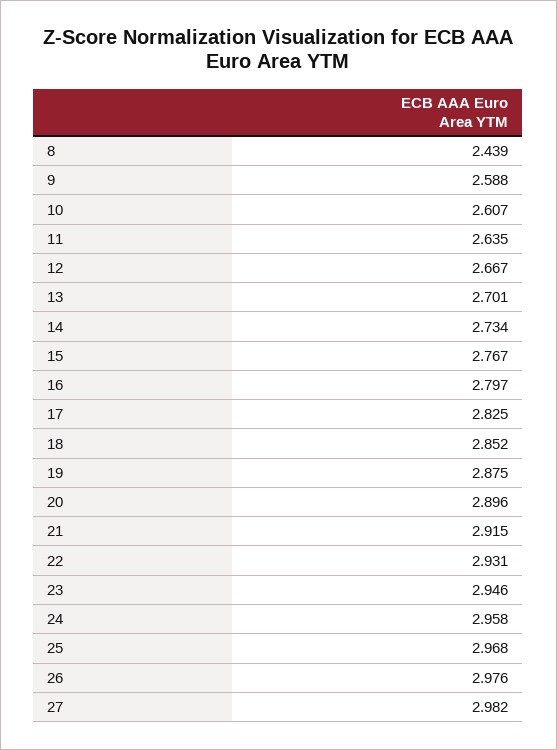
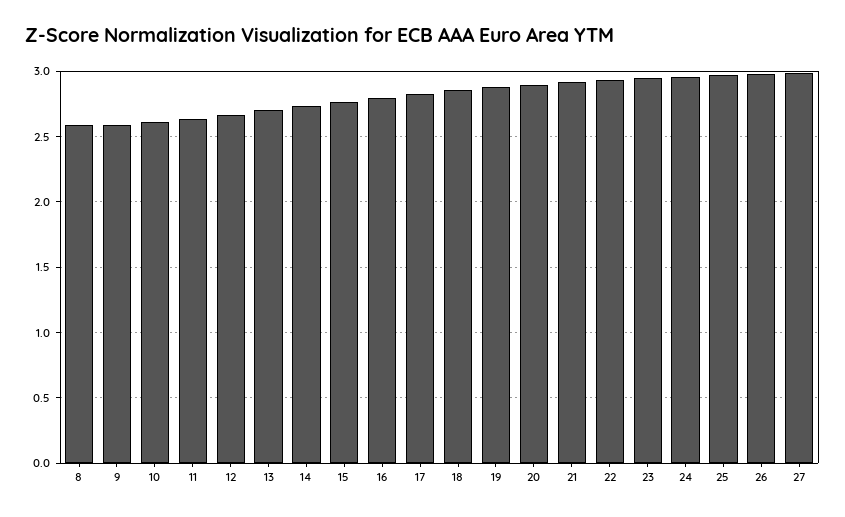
8: 2.439 -> 2.6

